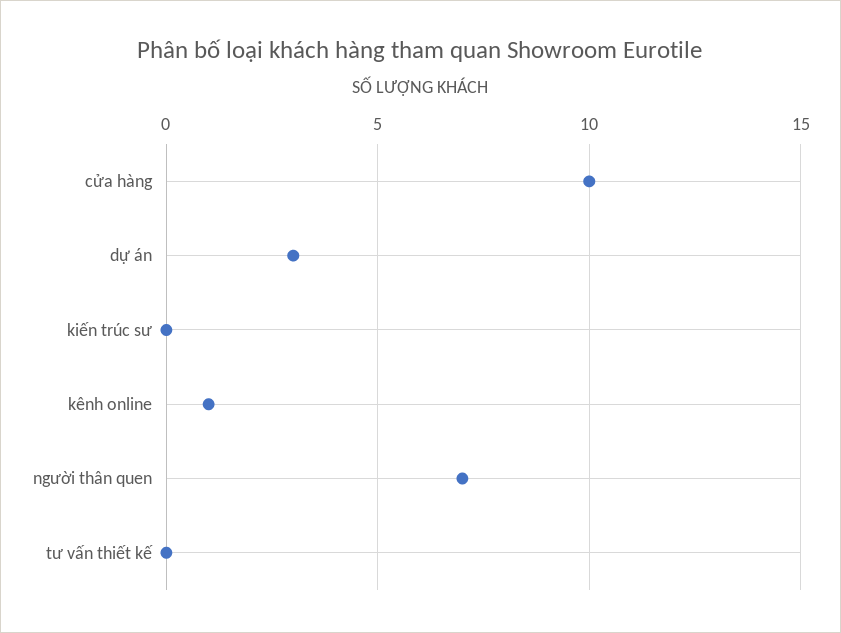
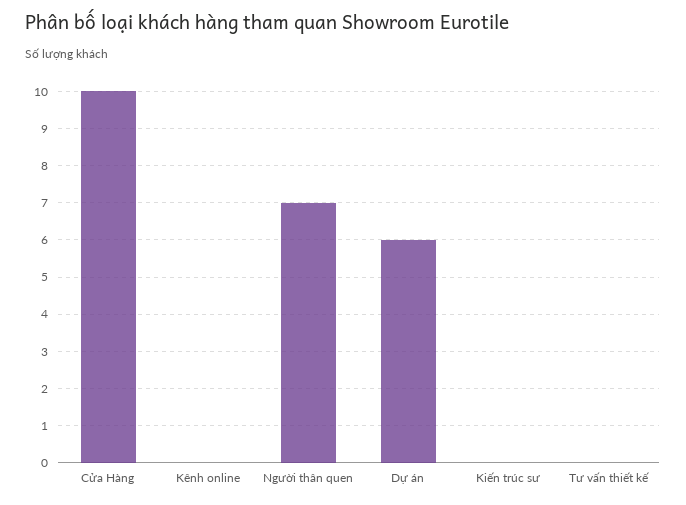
dự án: 3 -> 6
kênh online: 1 -> 0

